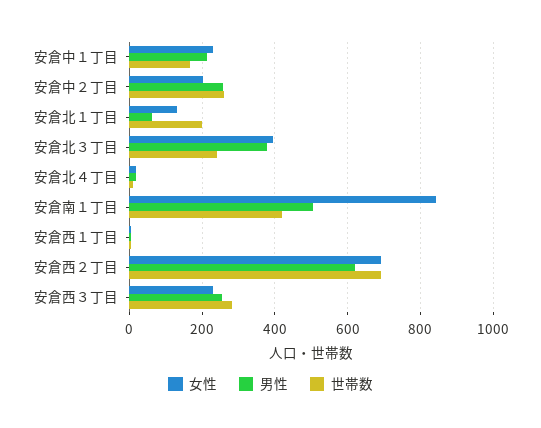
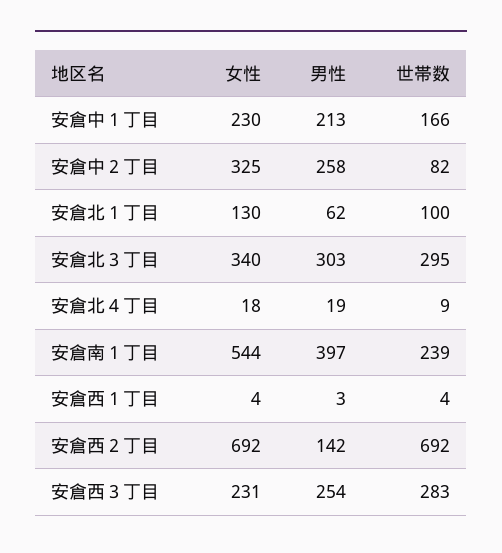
女性, 安倉中２丁目: 200 -> 325
世帯数, 安倉中２丁目: 260 -> 82
世帯数, 安倉北１丁目: 200 -> 100
女性, 安倉北３丁目: 400 -> 340
男性, 安倉北３丁目: 380 -> 303
世帯数, 安倉北３丁目: 240 -> 295
女性, 安倉南１丁目: 840 -> 544
男性, 安倉南１丁目: 500 -> 397
世帯数, 安倉南１丁目: 420 -> 239
男性, 安倉西２丁目: 620 -> 142

